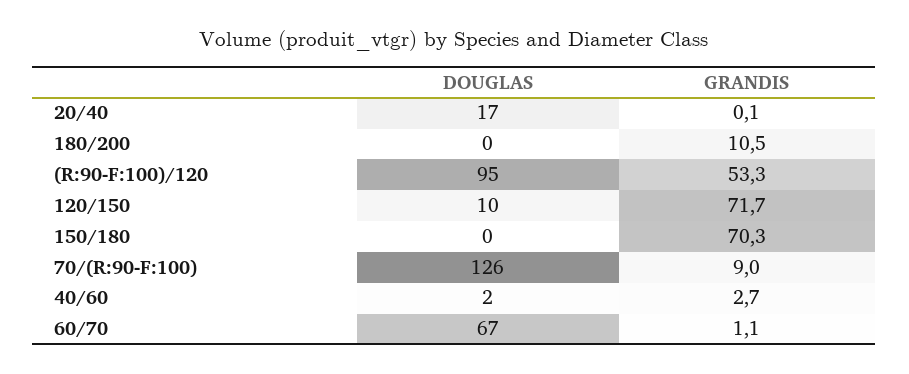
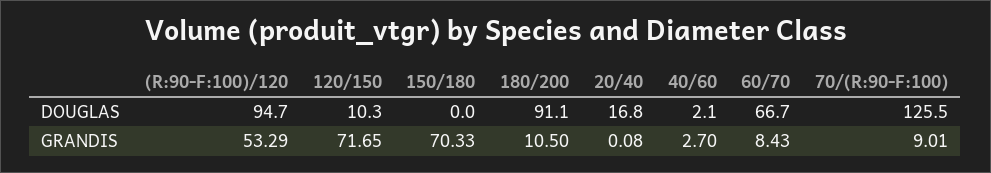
DOUGLAS, 180/200: 0 -> 91.1
GRANDIS, 60/70: 1.1 -> 8.43

